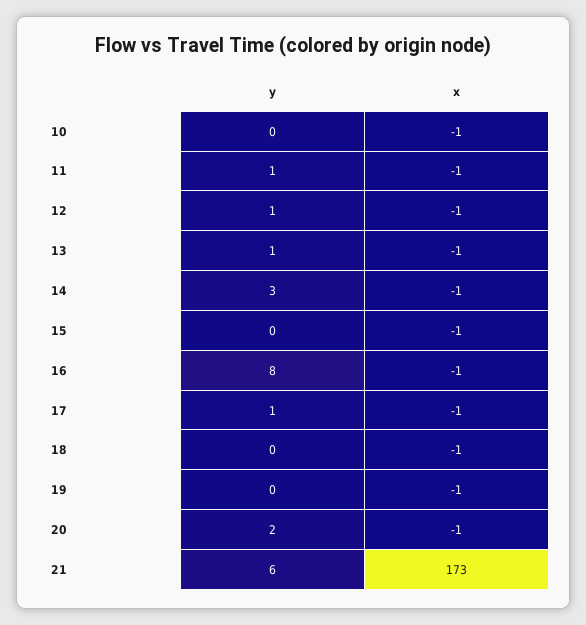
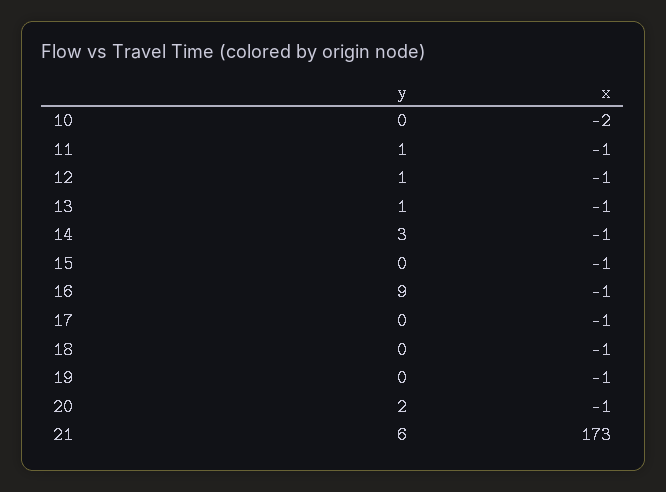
x, 10: -1 -> -2
y, 16: 8 -> 9
y, 17: 1 -> 0

